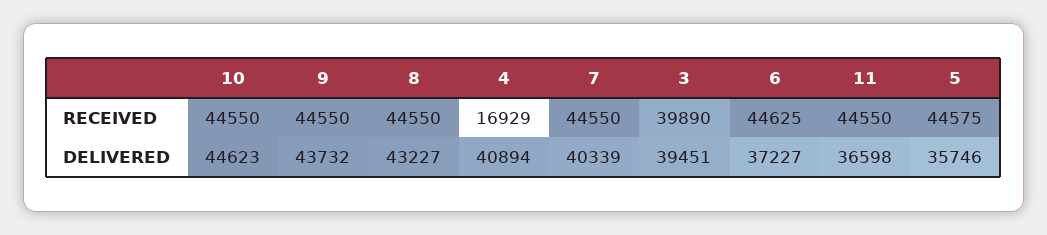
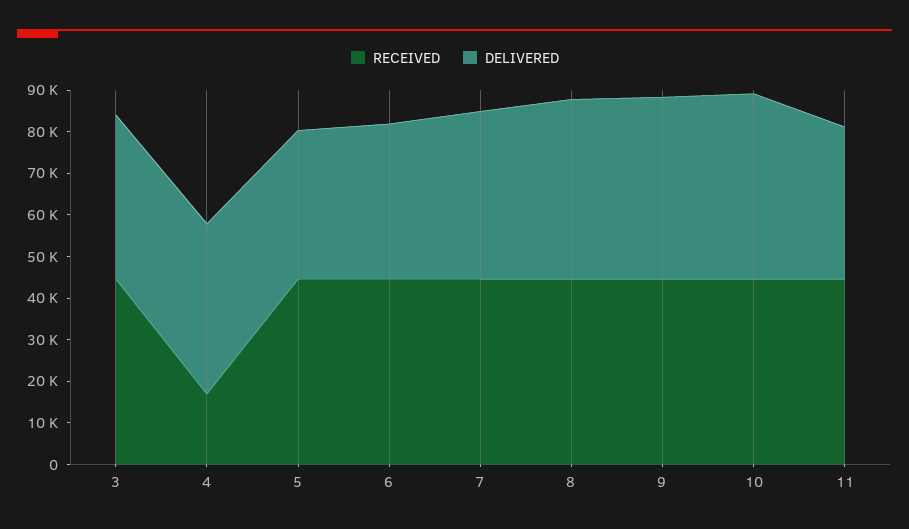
RECEIVED, 3: 39890 -> 44000

